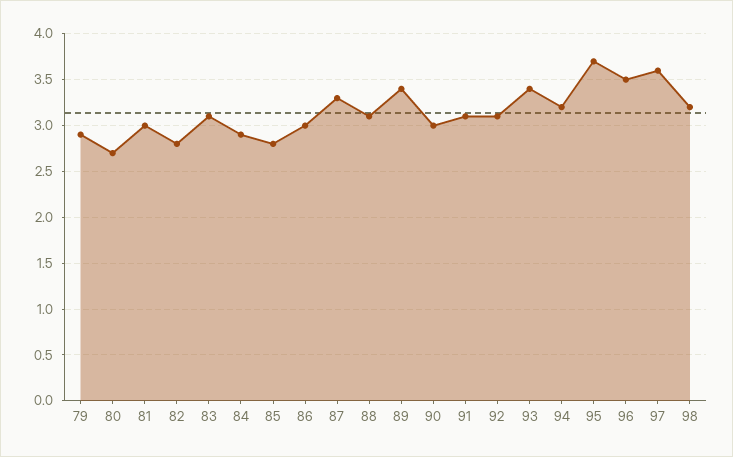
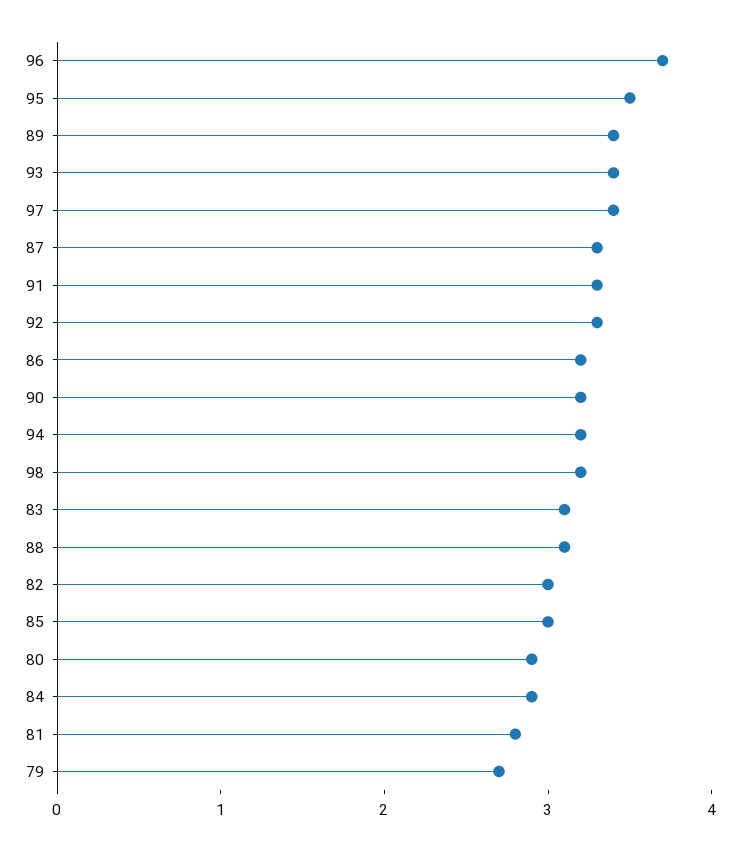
79: 2.9 -> 2.7
80: 2.7 -> 2.9
81: 3 -> 2.8
82: 2.8 -> 3
85: 2.8 -> 3
86: 3 -> 3.2
90: 3 -> 3.2
91: 3.1 -> 3.3
92: 3.1 -> 3.3
95: 3.7 -> 3.5
96: 3.5 -> 3.7
97: 3.6 -> 3.4

